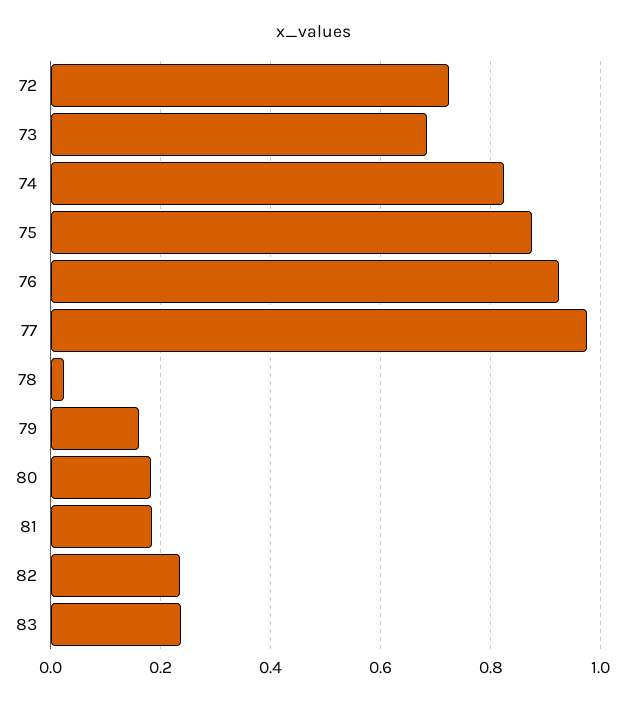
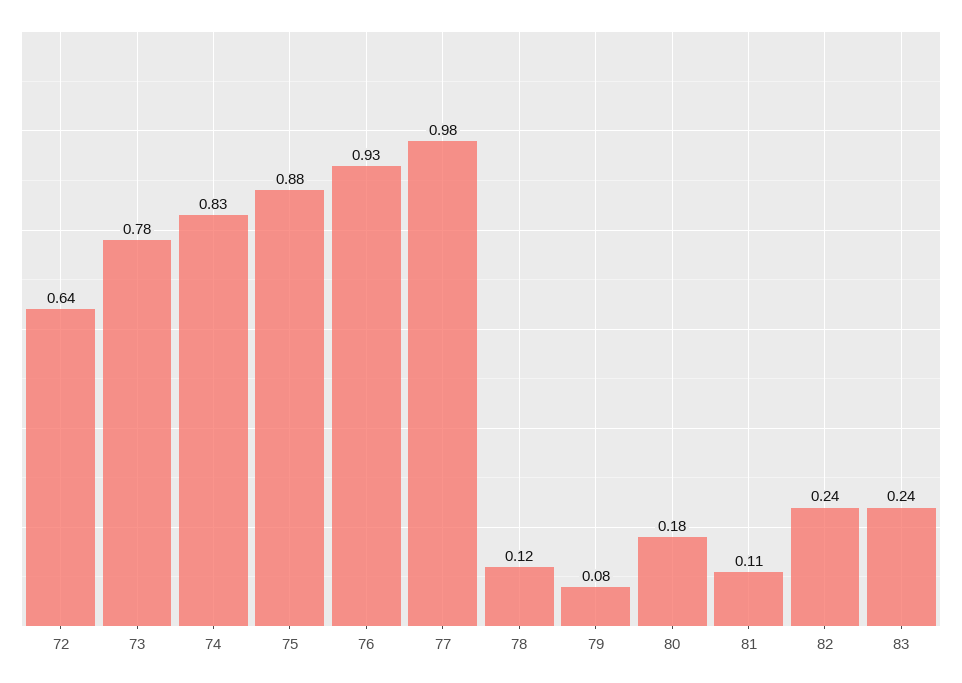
72: 0.72 -> 0.64
73: 0.68 -> 0.78
78: 0.02 -> 0.12
79: 0.16 -> 0.08
81: 0.18 -> 0.11

